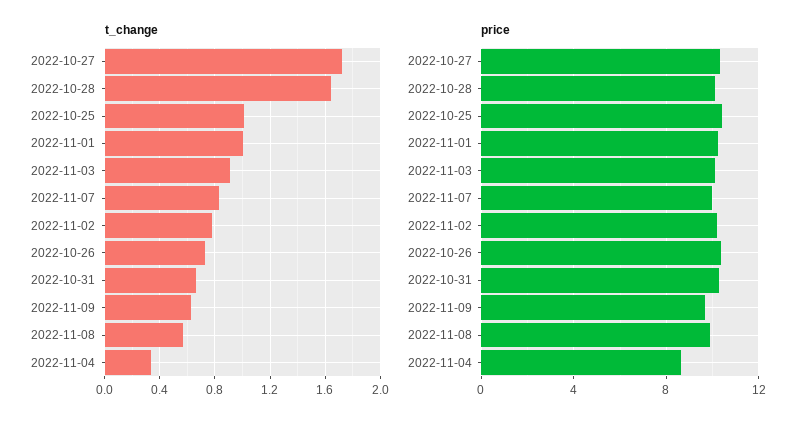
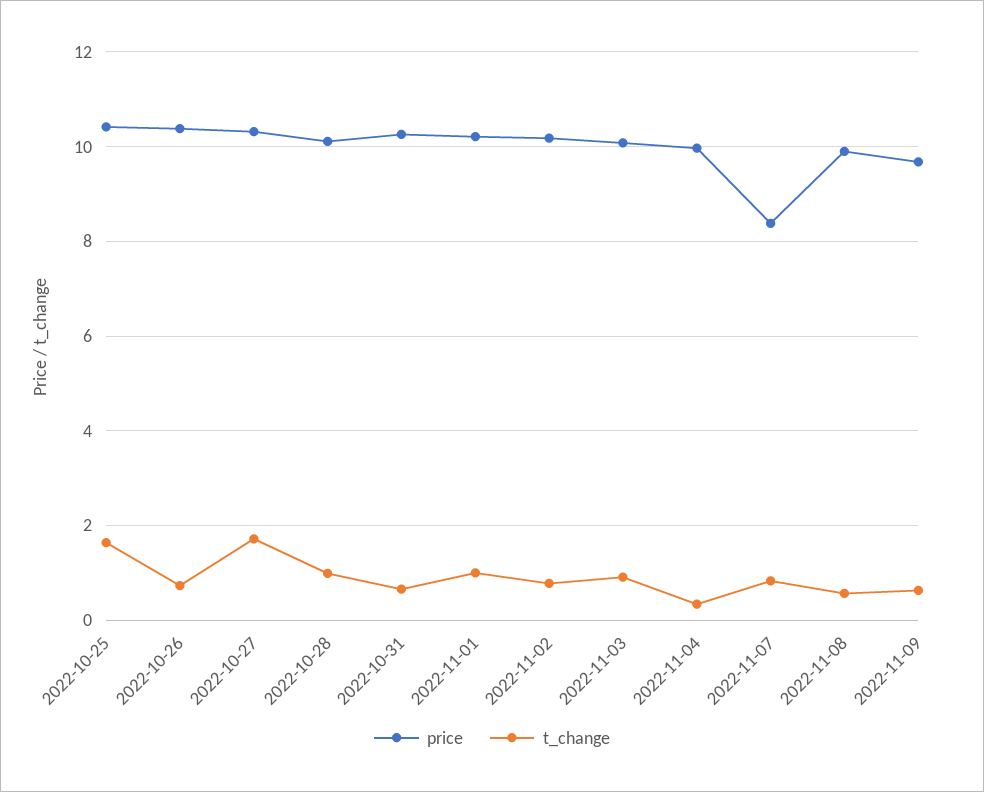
t_change, 2022-10-28: 1.65 -> 1
t_change, 2022-10-25: 1 -> 1.6
price, 2022-11-07: 10 -> 8.4
price, 2022-11-04: 8.5 -> 10

